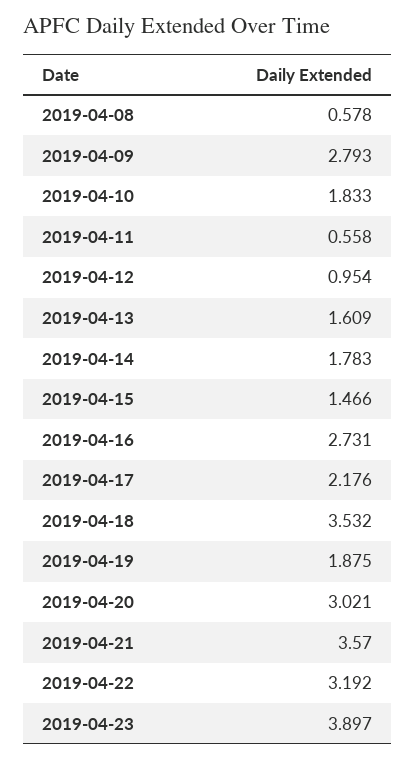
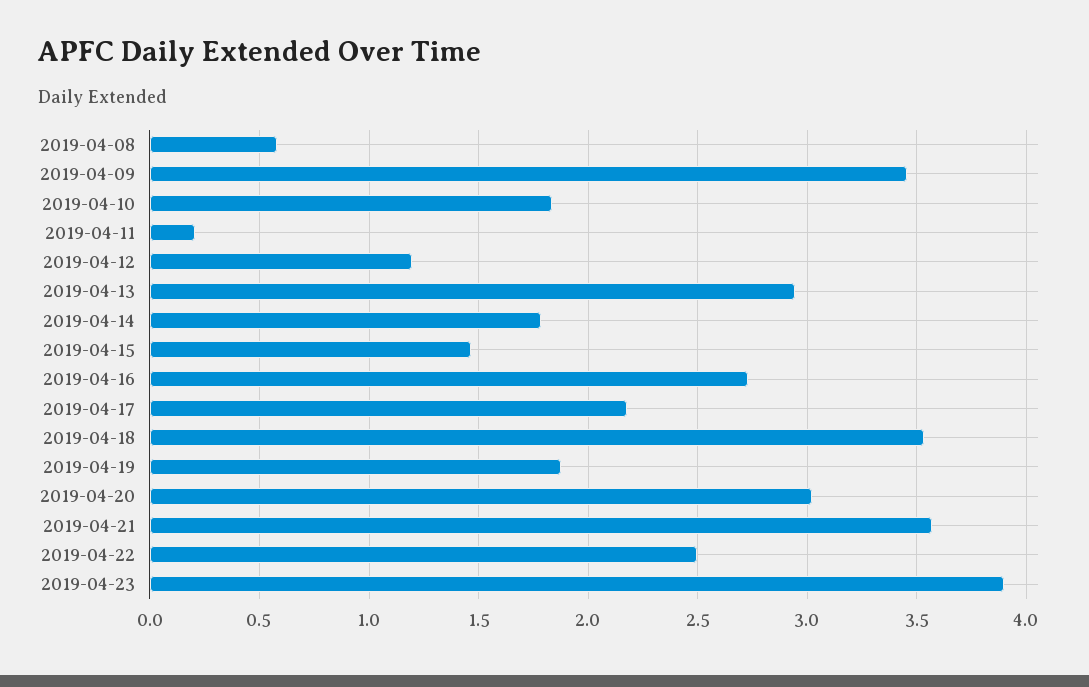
2019-04-09: 2.793 -> 3.45
2019-04-11: 0.558 -> 0.2
2019-04-12: 0.954 -> 1.2
2019-04-13: 1.609 -> 2.95
2019-04-22: 3.192 -> 2.5

